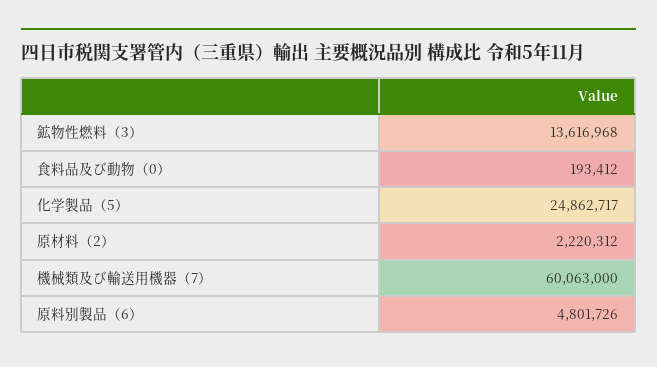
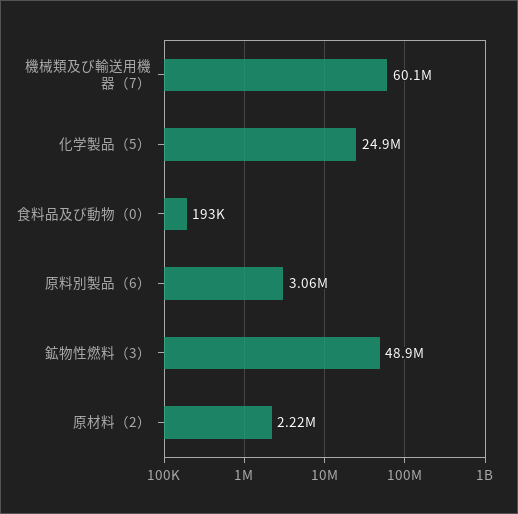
鉱物性燃料（3）: 13616968 -> 48900000
原料別製品（6）: 4801726 -> 3060000

